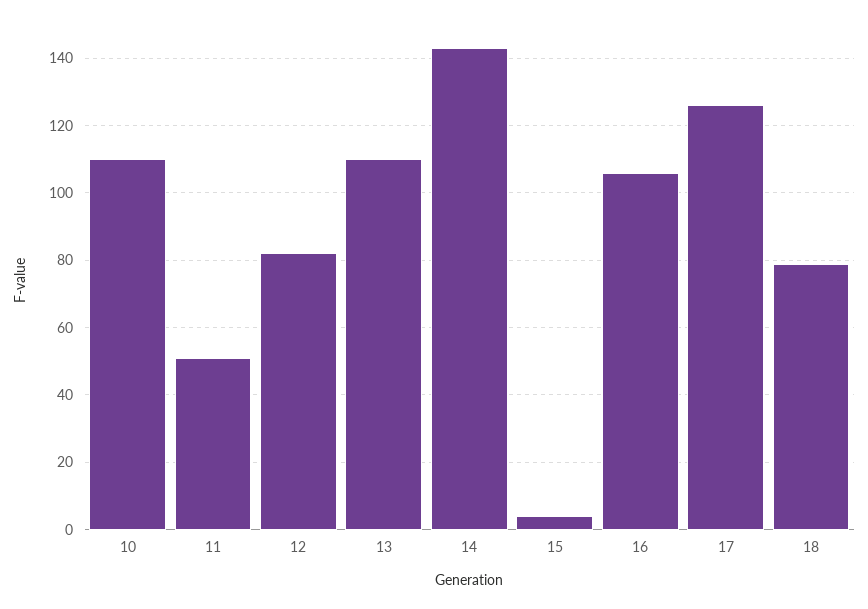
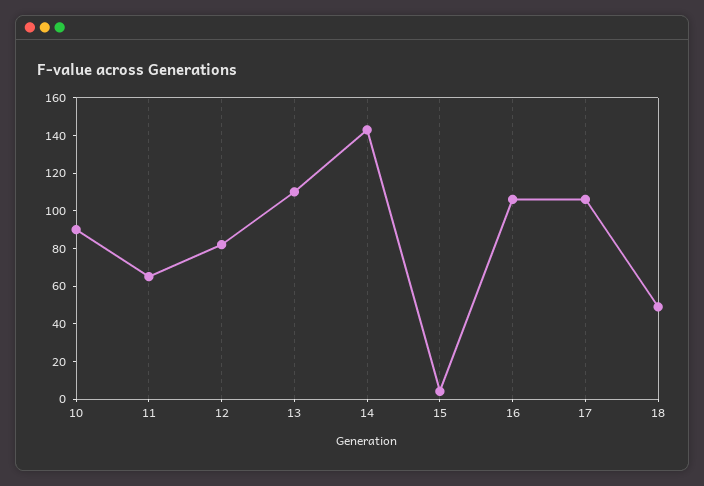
10: 110 -> 90
11: 50 -> 65
17: 125 -> 105
18: 80 -> 50

